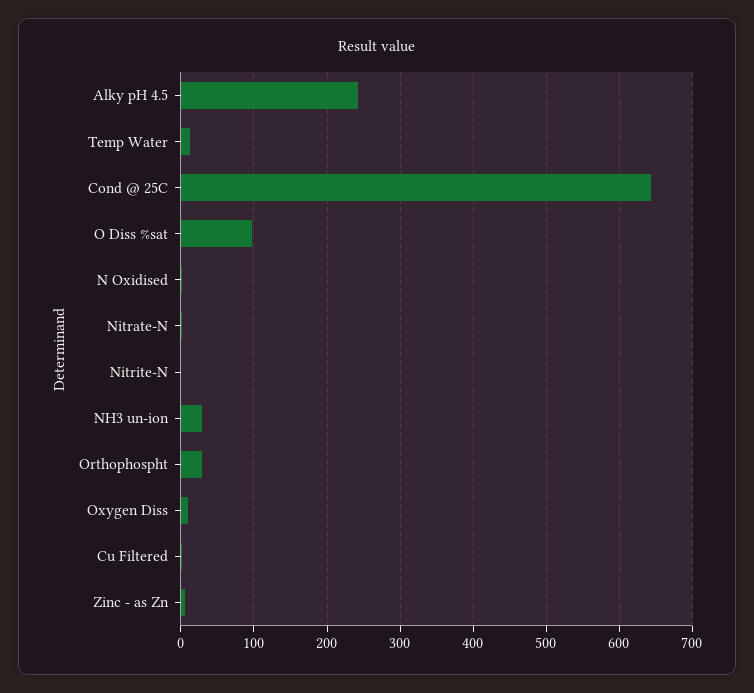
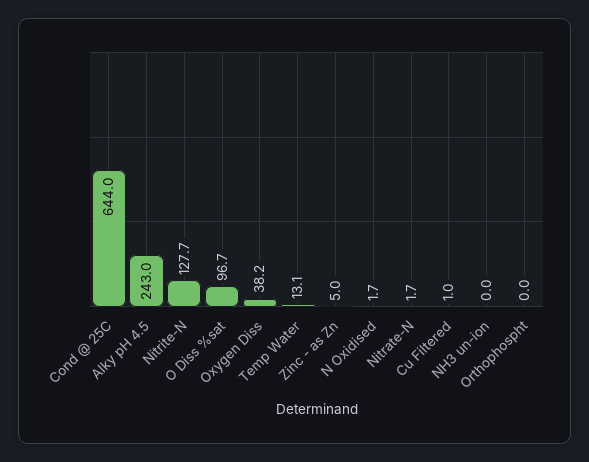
Nitrite-N: 0 -> 127.7
NH3 un-ion: 30 -> 0
Orthophospht: 30 -> 0
Oxygen Diss: 10 -> 38.2

